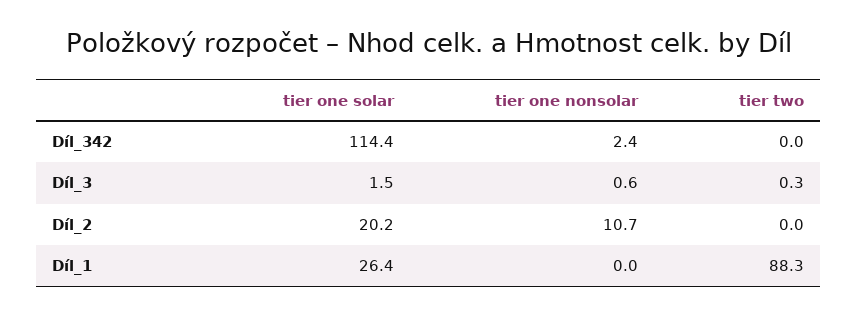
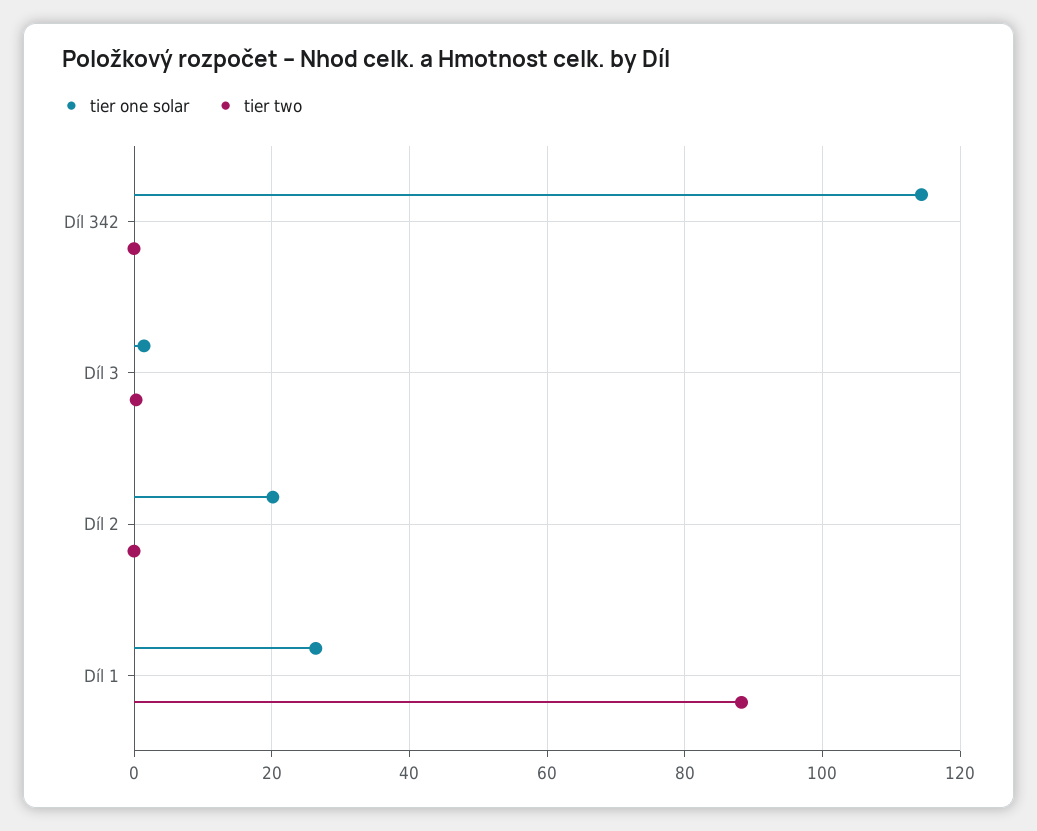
tier one nonsolar, Díl_342: 2.4 -> none
tier one nonsolar, Díl_3: 0.6 -> none
tier one nonsolar, Díl_2: 10.7 -> none
tier one nonsolar, Díl_1: 0 -> none

